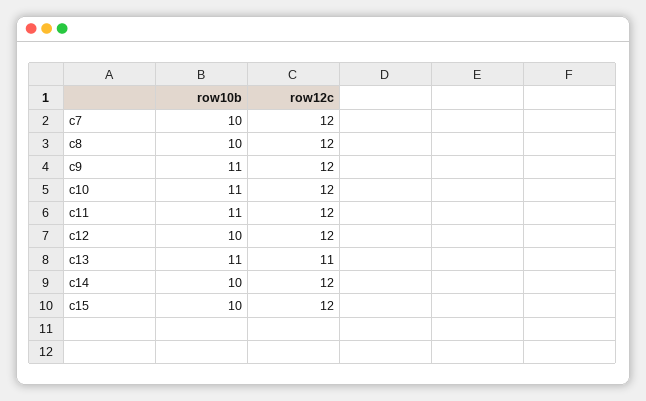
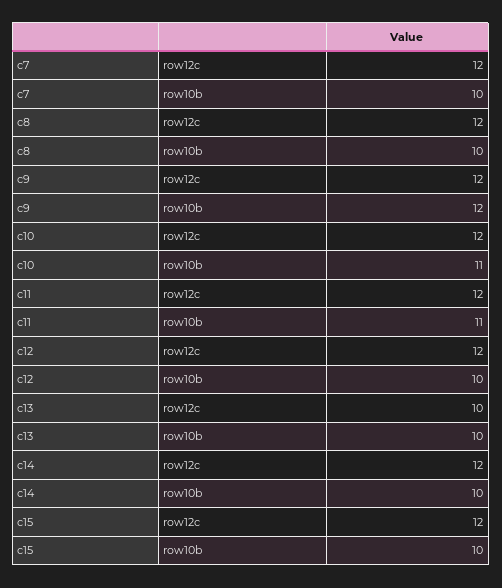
row10b, c9: 11 -> 12
row10b, c13: 11 -> 10
row12c, c13: 11 -> 10

